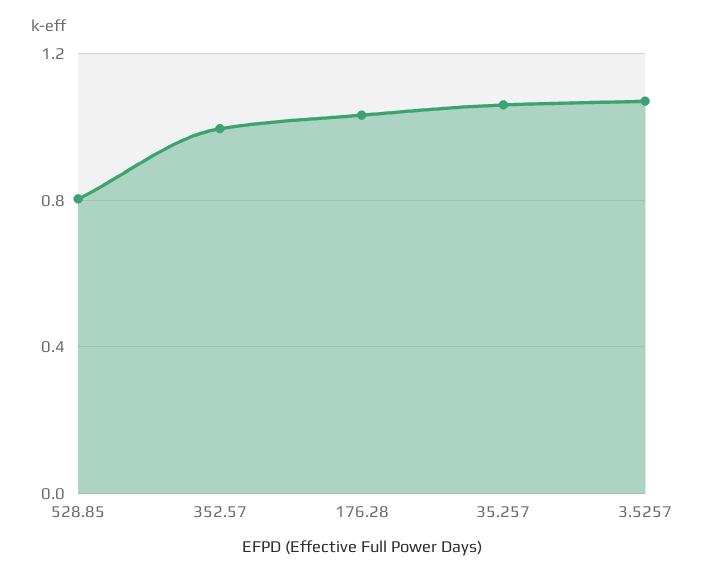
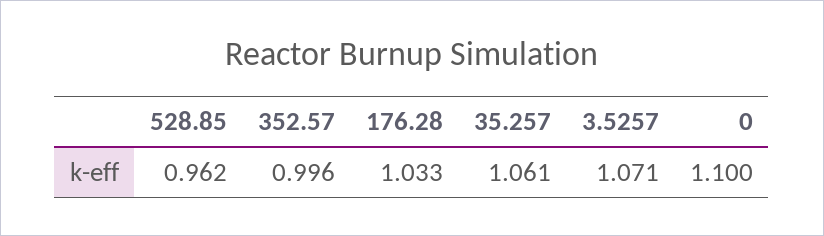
528.85: 0.8 -> 0.962
0: none -> 1.1

